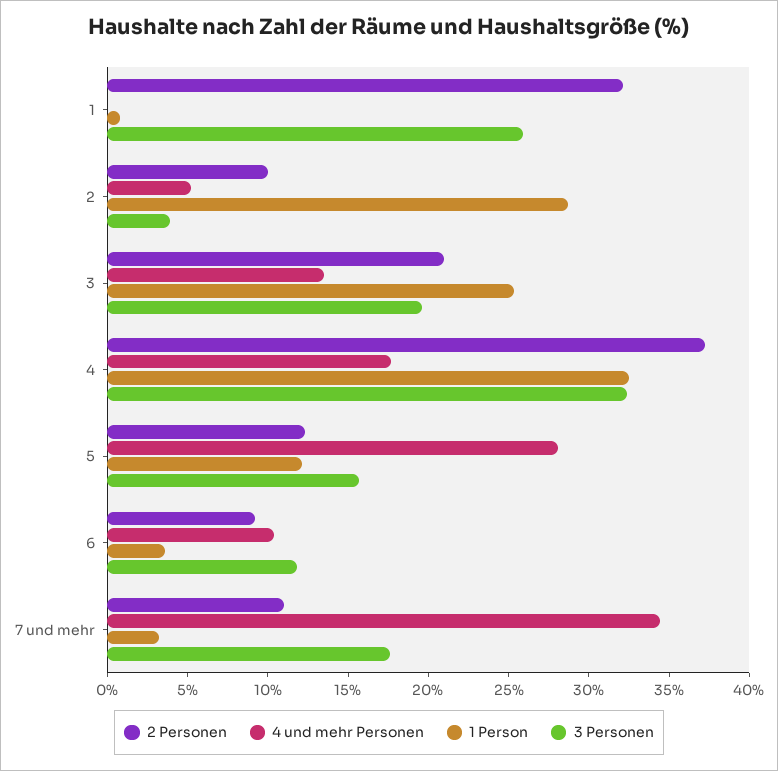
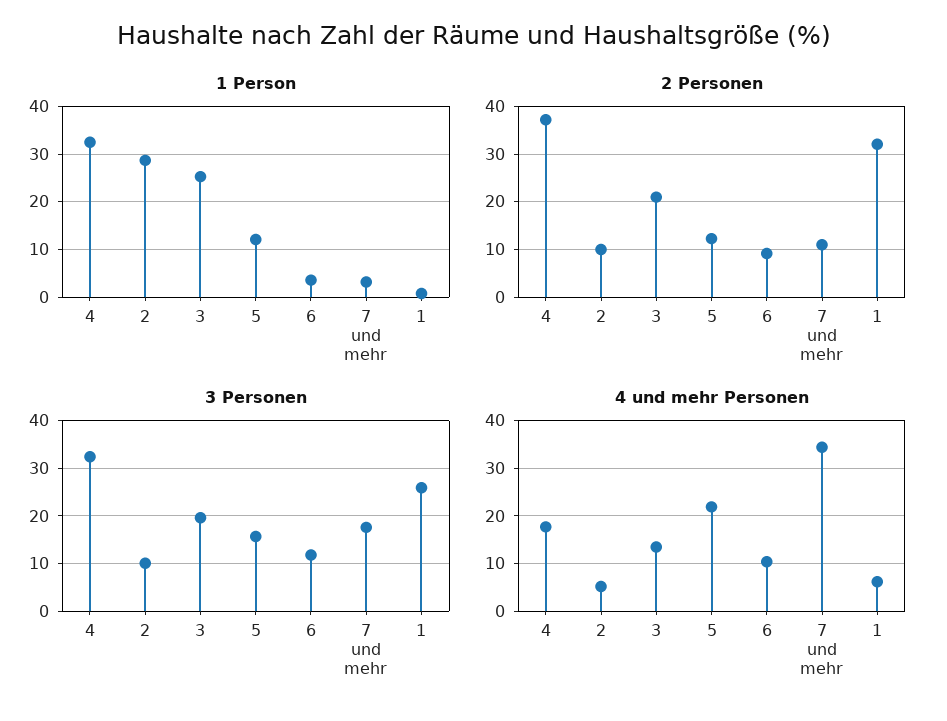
4 und mehr Personen, 1: 0 -> 6
3 Personen, 2: 4 -> 10
4 und mehr Personen, 5: 28 -> 22

